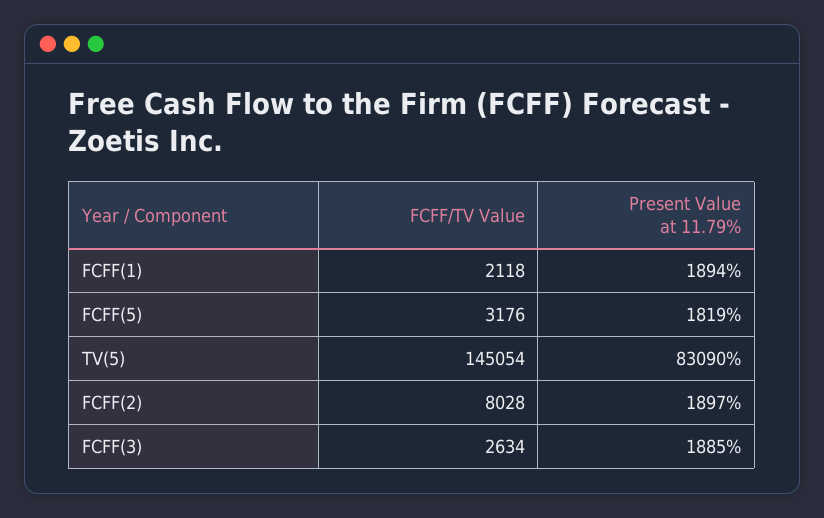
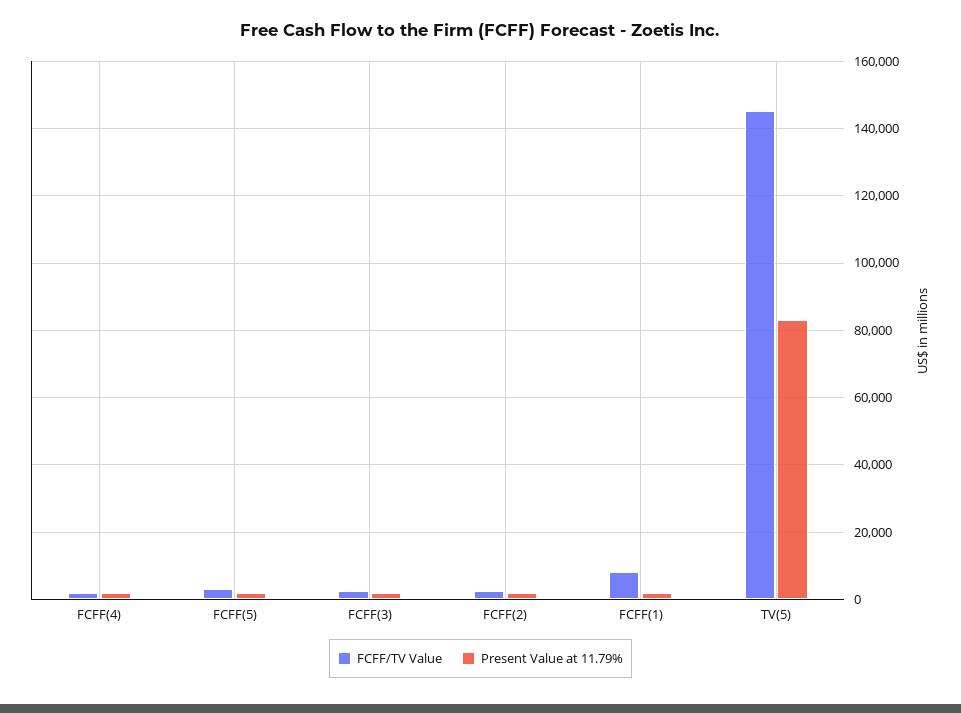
FCFF/TV Value, FCFF(1): 2118 -> 8000
FCFF/TV Value, FCFF(2): 8028 -> 2000
FCFF/TV Value, FCFF(4): none -> 2000
Present Value at 11.79%, FCFF(4): none -> 2000

